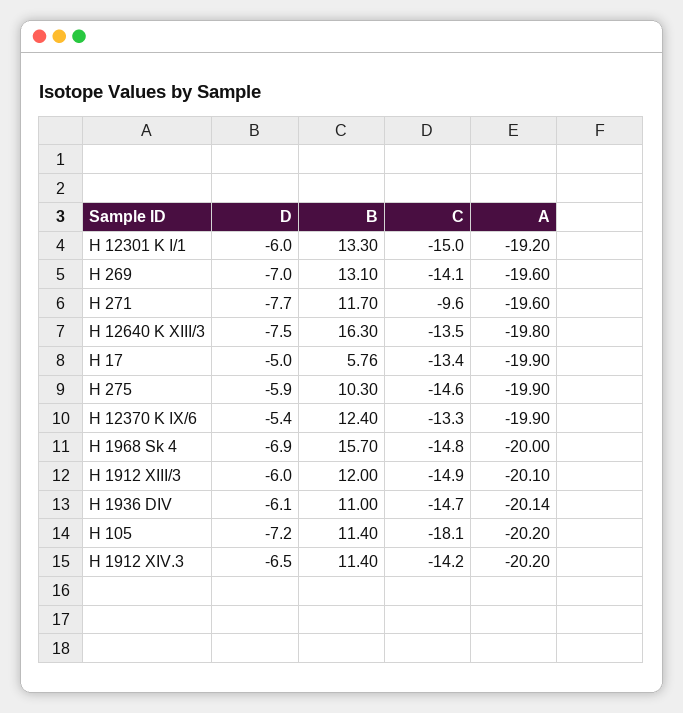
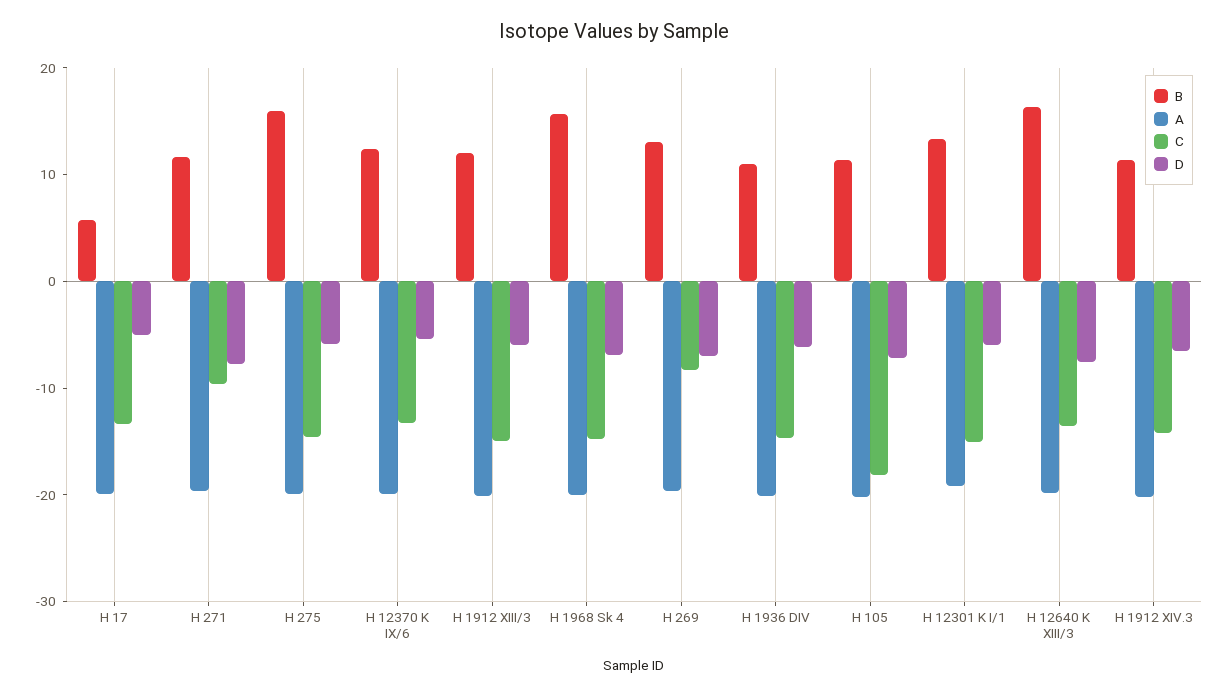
C, H 269: -14.1 -> -8
B, H 275: 10.3 -> 16

